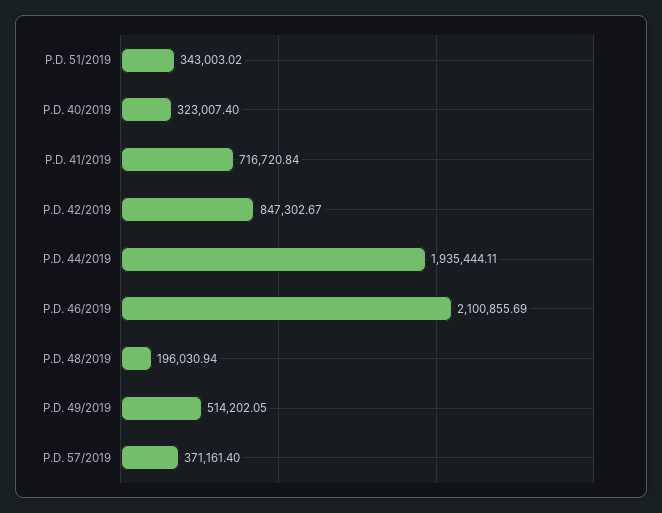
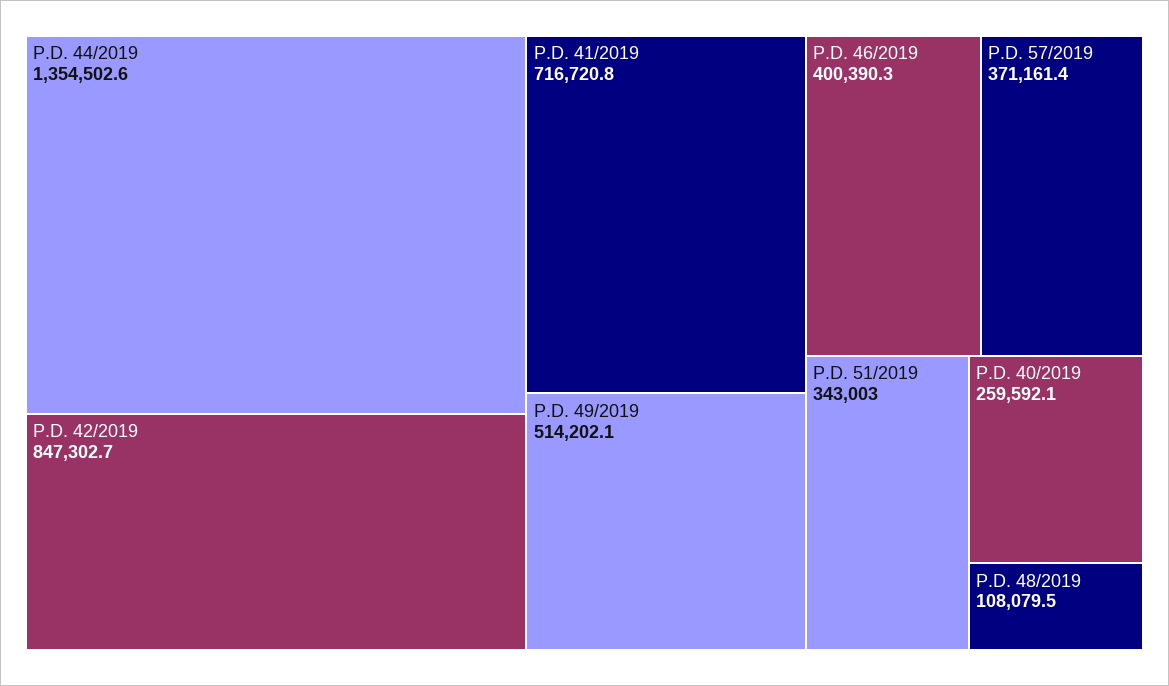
P.D. 40/2019: 323007.4 -> 259592.1
P.D. 44/2019: 1935444.11 -> 1354502.6
P.D. 46/2019: 2100855.69 -> 400390.3
P.D. 48/2019: 196030.94 -> 108079.5

